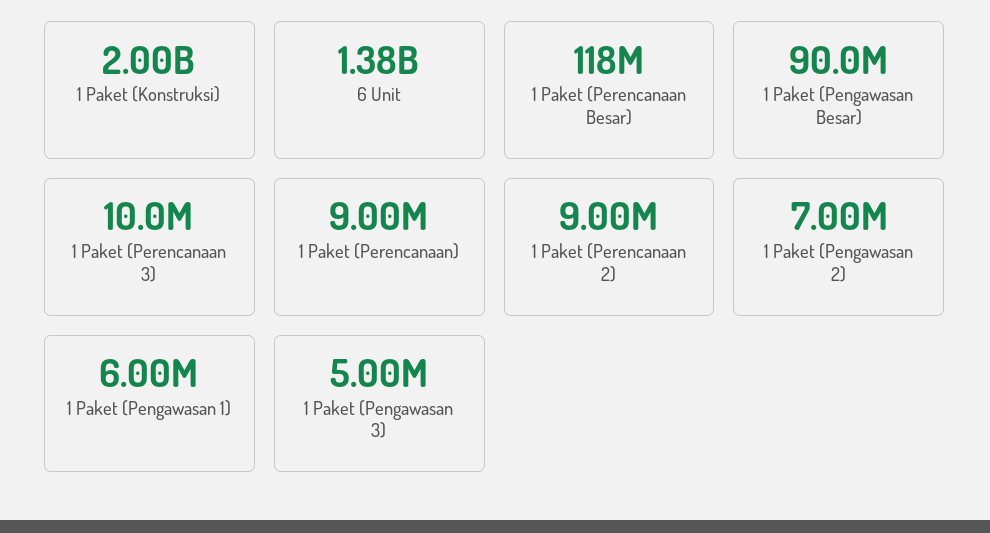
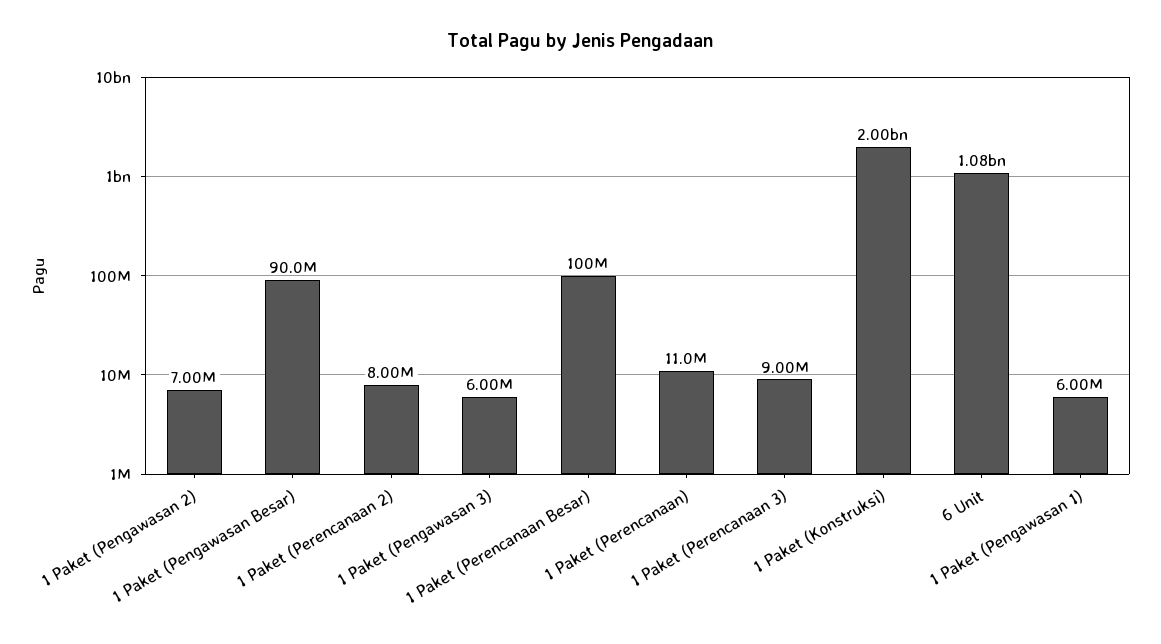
6 Unit: 1380000000 -> 1080000000
1 Paket (Perencanaan Besar): 118000000 -> 100000000
1 Paket (Perencanaan 3): 10000000 -> 9000000
1 Paket (Perencanaan): 9000000 -> 11000000
1 Paket (Perencanaan 2): 9000000 -> 8000000
1 Paket (Pengawasan 3): 5000000 -> 6000000

